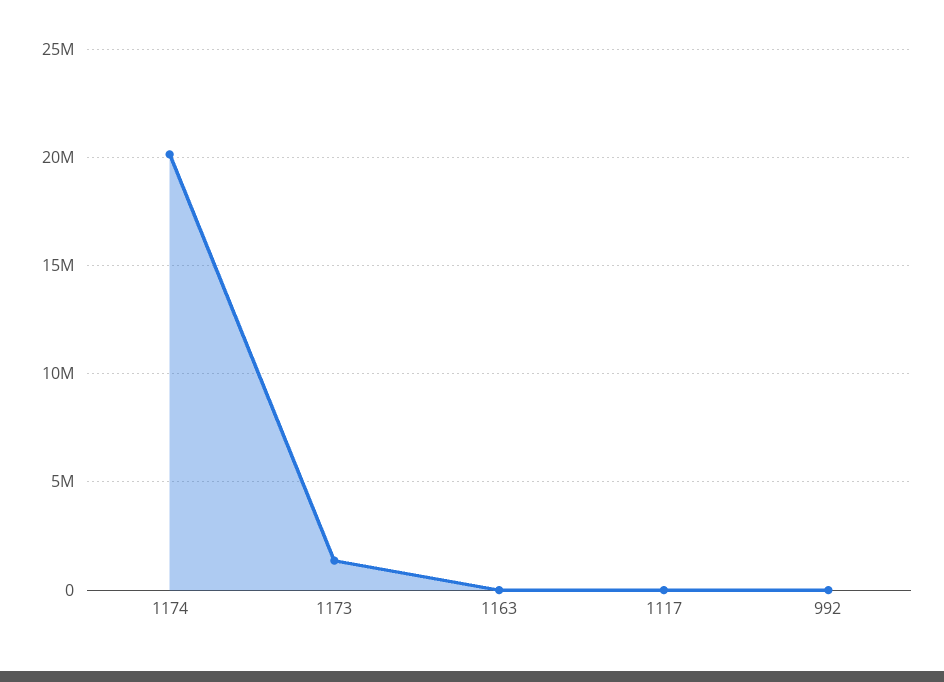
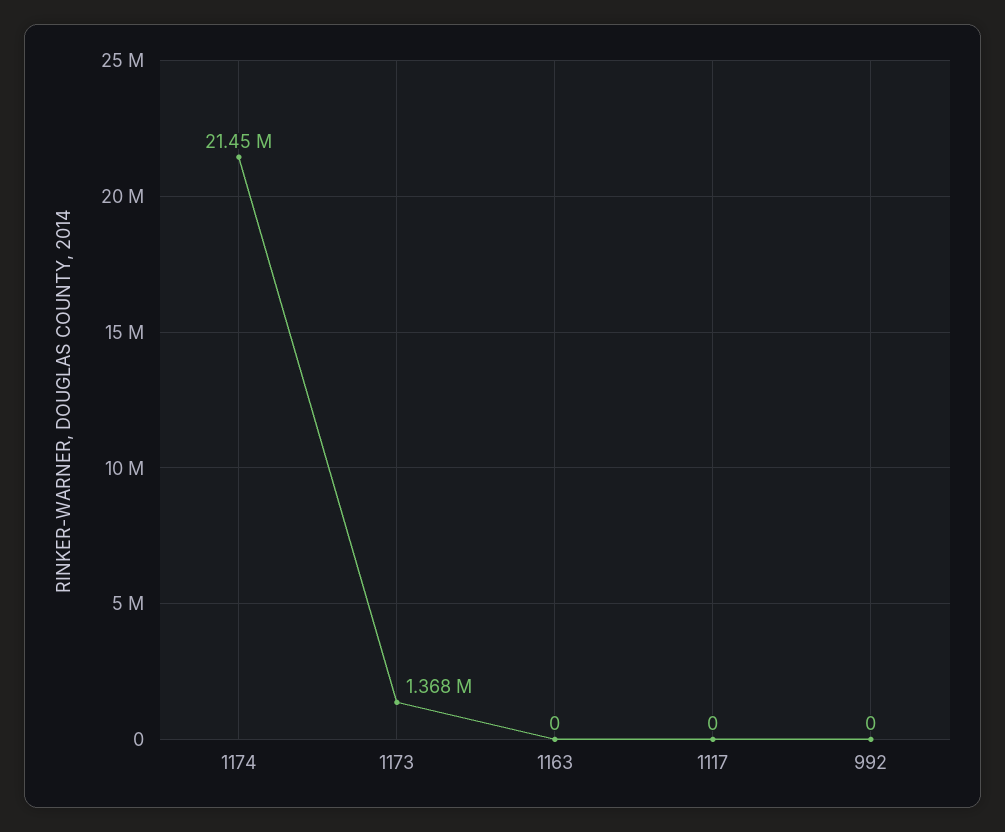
1174: 20000000 -> 21450000

